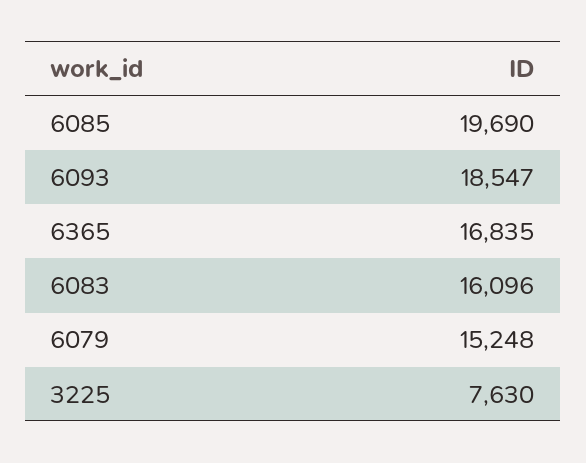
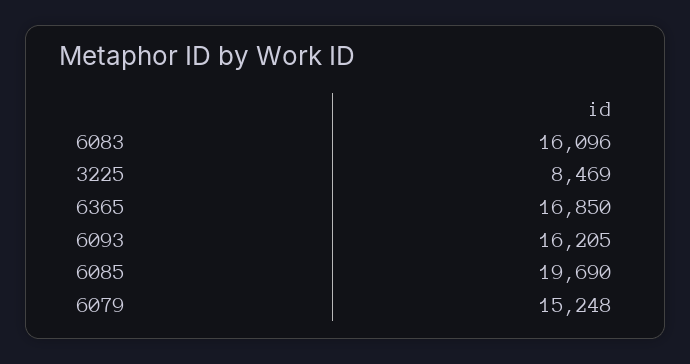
6093: 18547 -> 16205
6365: 16835 -> 16850
3225: 7630 -> 8469

